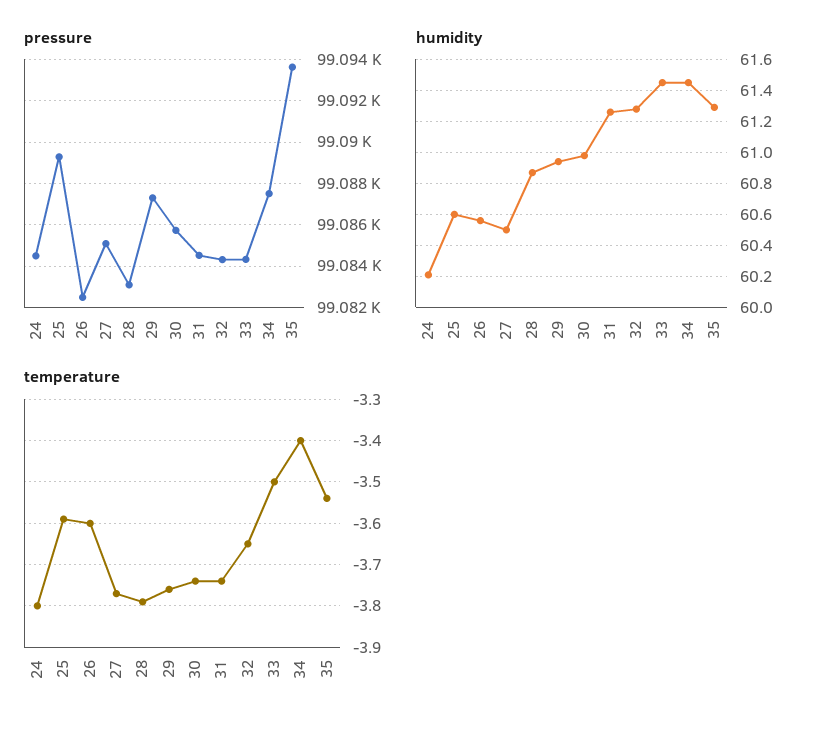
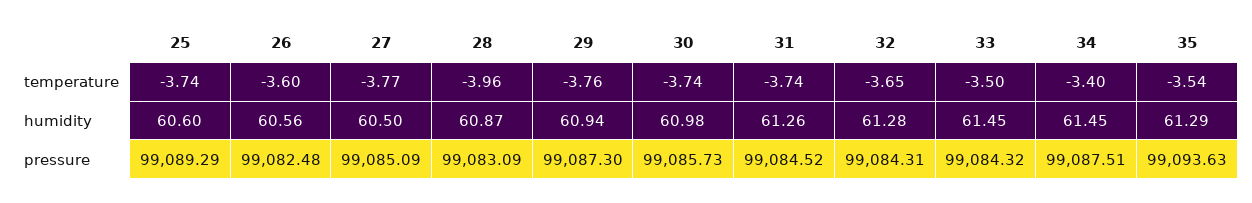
pressure, 24: 99084.5 -> none
humidity, 24: 60.2 -> none
temperature, 24: -3.8 -> none
temperature, 25: -3.6 -> -3.74
temperature, 28: -3.8 -> -3.96

